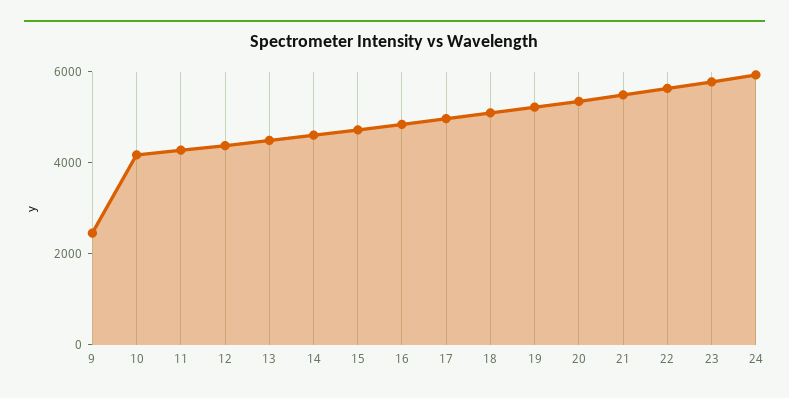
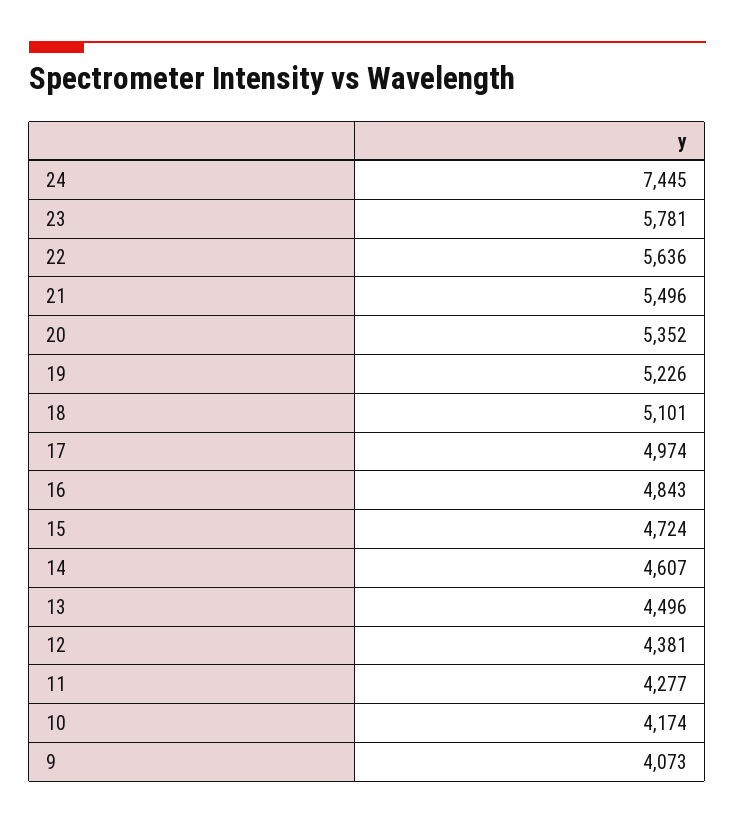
9: 2500 -> 4073
24: 6000 -> 7445

